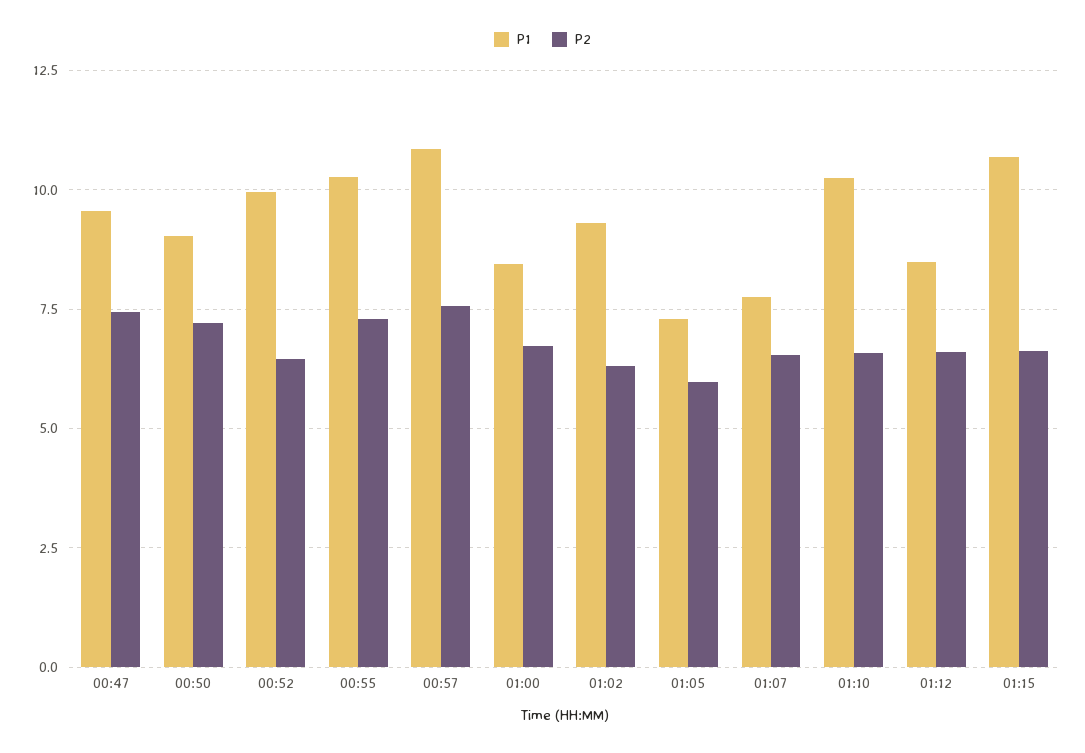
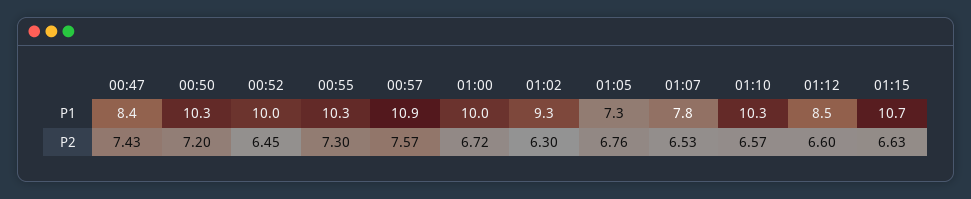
P1, 00:47: 9.5 -> 8.4
P1, 00:50: 9 -> 10.3
P1, 01:00: 8.5 -> 10
P2, 01:05: 6 -> 6.76

